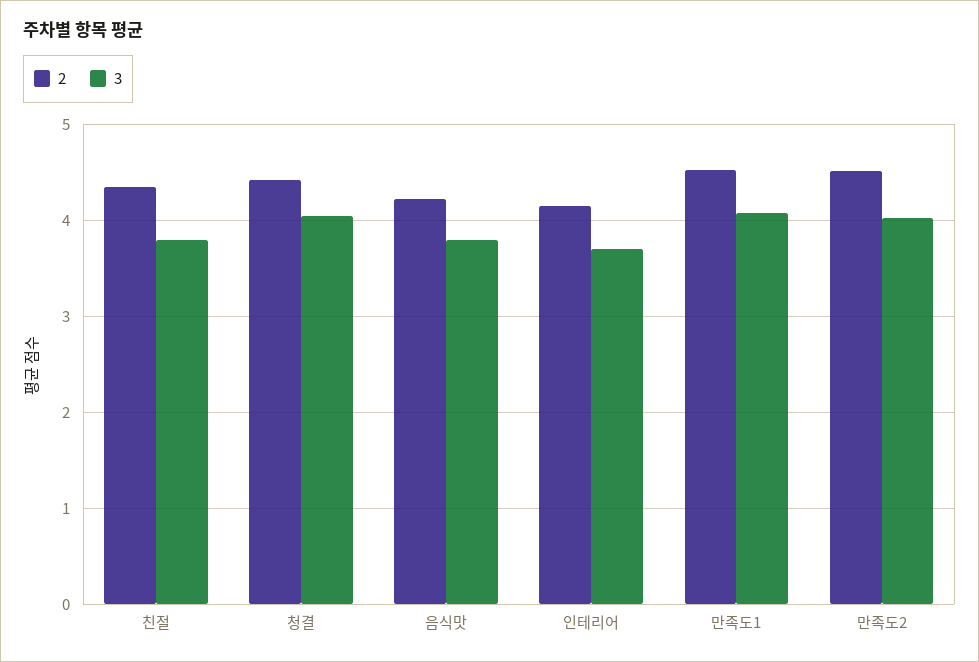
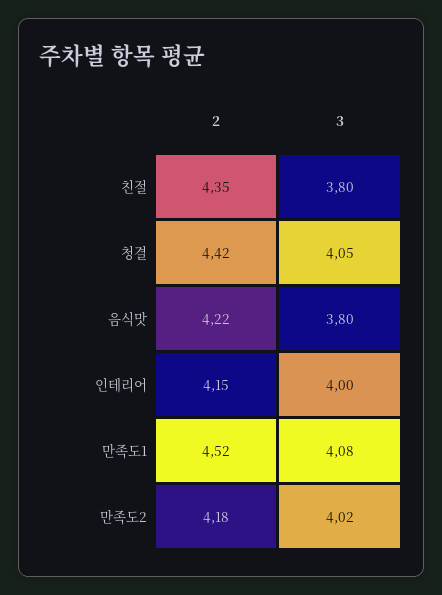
3, 인테리어: 3.7 -> 4
2, 만족도2: 4.5 -> 4.18

